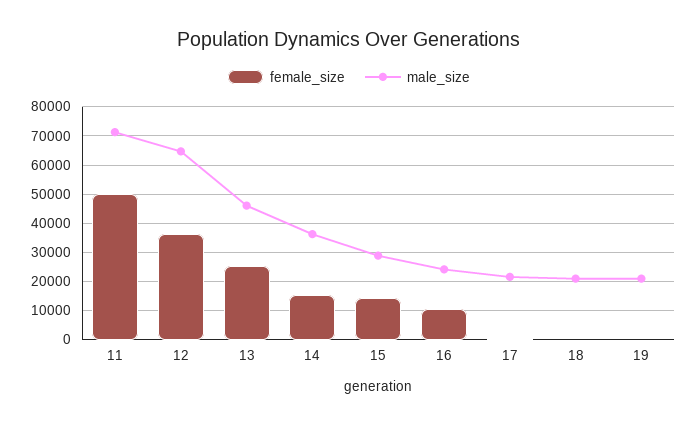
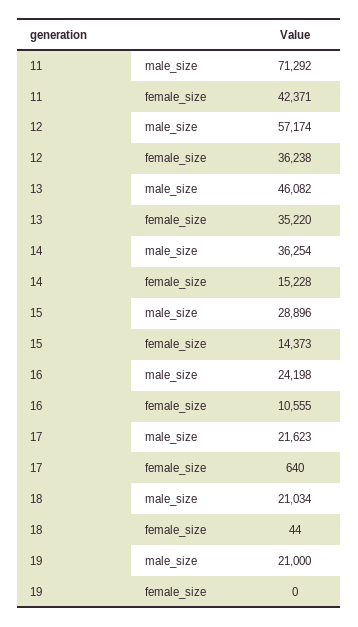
female_size, 11: 50000 -> 42371
male_size, 12: 65000 -> 57174
female_size, 13: 25000 -> 35220

